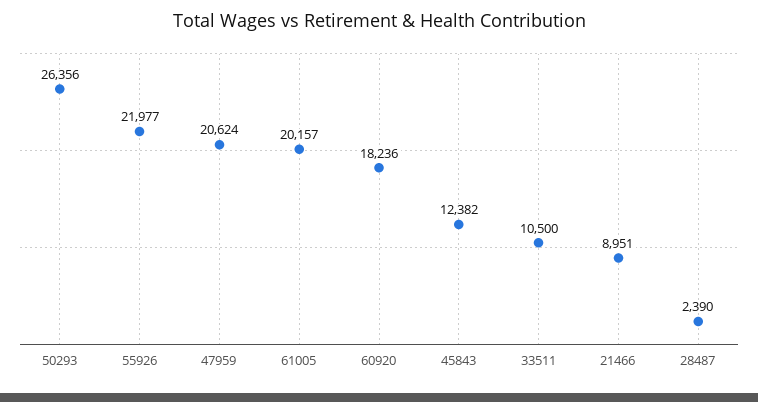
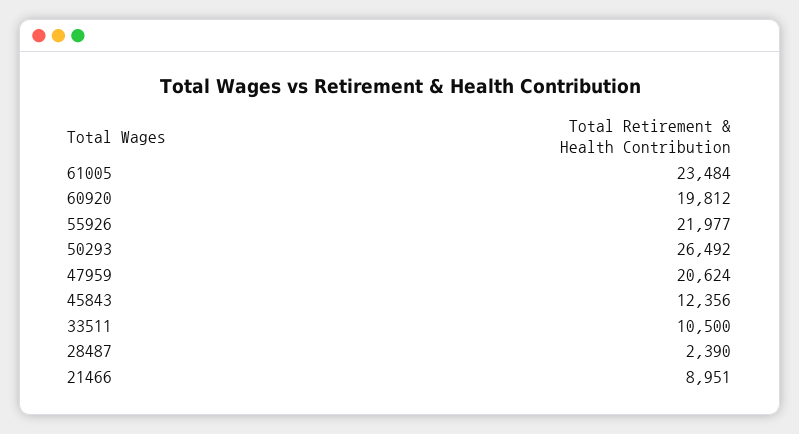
50293: 26356 -> 26492
61005: 20157 -> 23484
60920: 18236 -> 19812
45843: 12382 -> 12356

